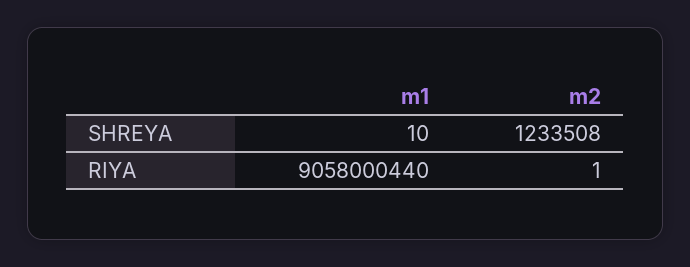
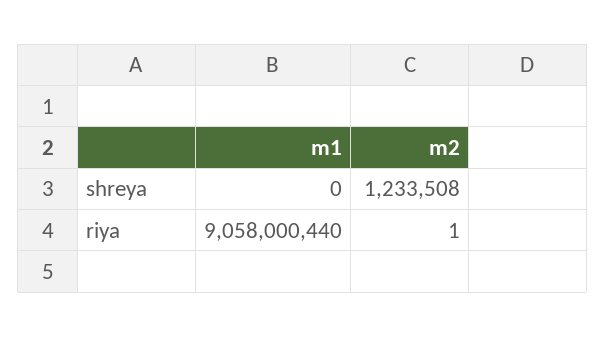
m1, SHREYA: 10 -> 0

